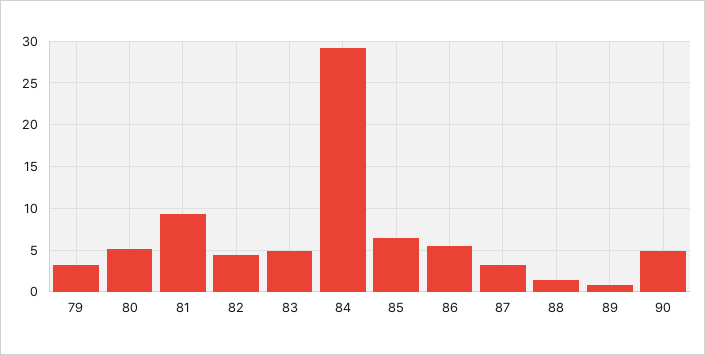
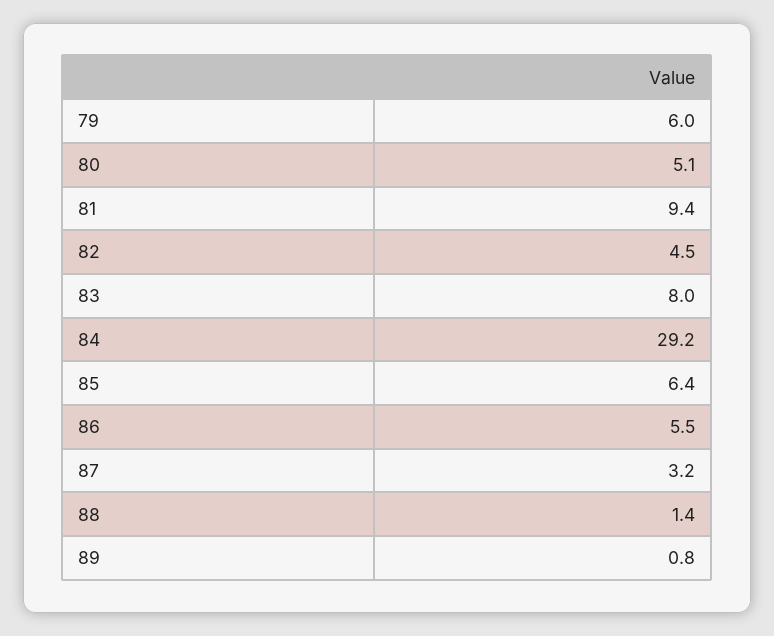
79: 3 -> 6
83: 5 -> 8
90: 5 -> none

